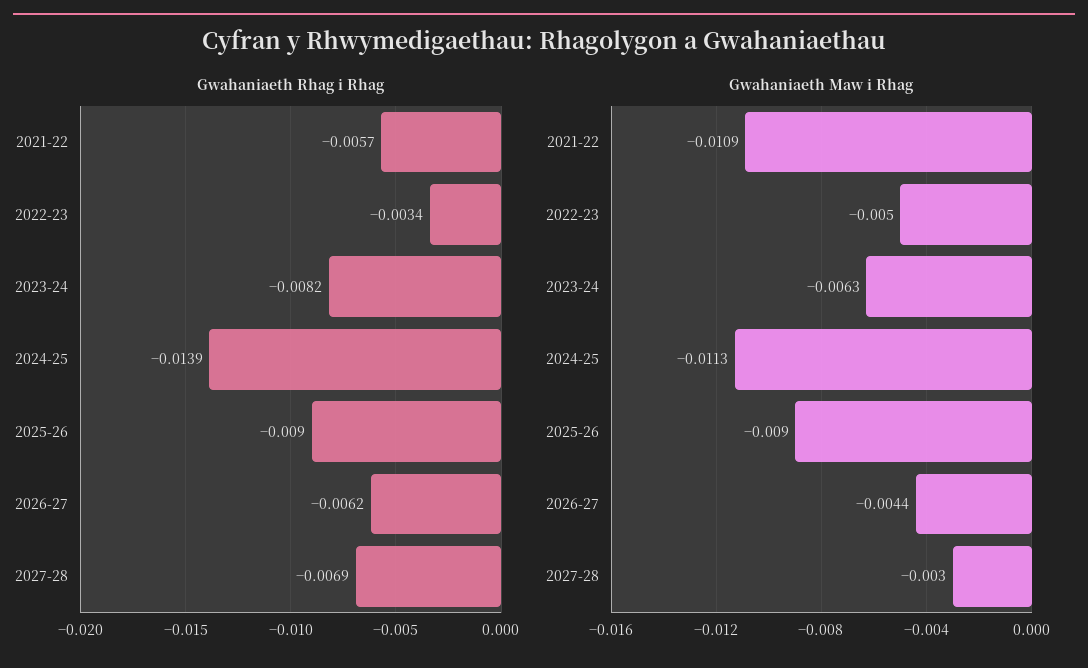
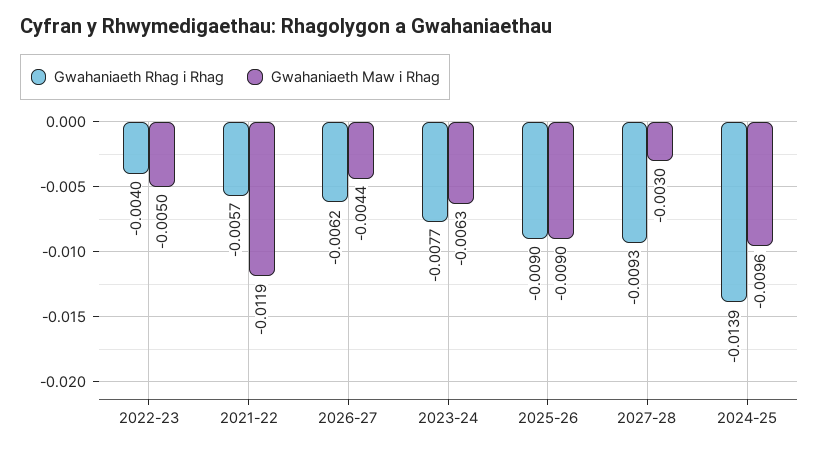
Gwahaniaeth Rhag i Rhag, 2022-23: -0.0034 -> -0.004
Gwahaniaeth Rhag i Rhag, 2023-24: -0.0082 -> -0.0077
Gwahaniaeth Rhag i Rhag, 2027-28: -0.0069 -> -0.0093
Gwahaniaeth Maw i Rhag, 2021-22: -0.0109 -> -0.0119
Gwahaniaeth Maw i Rhag, 2024-25: -0.0113 -> -0.0096

